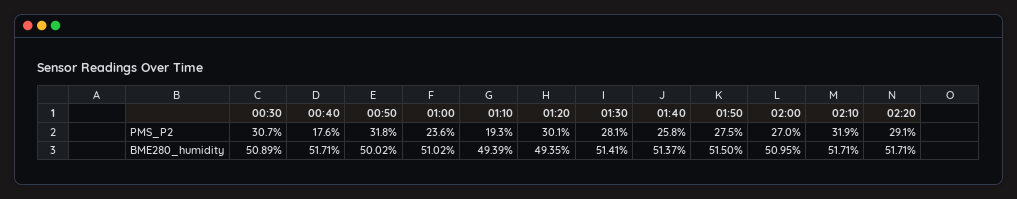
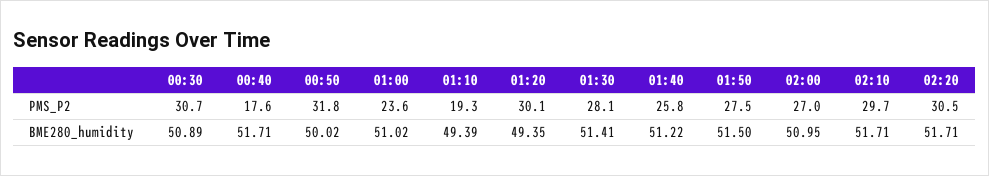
02:10, PMS_P2: 31.9 -> 29.7
02:20, PMS_P2: 29.1 -> 30.5
01:40, BME280_humidity: 51.37 -> 51.22

